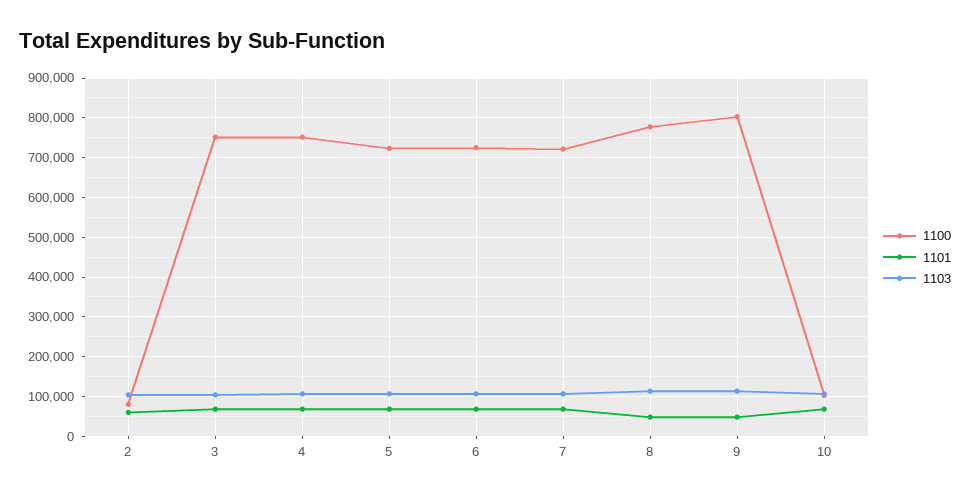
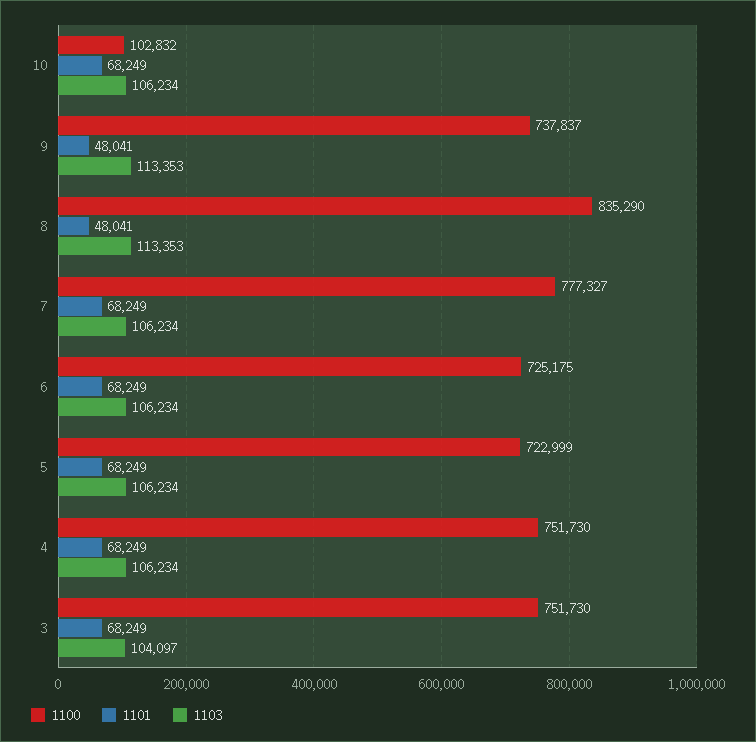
1100, 2: 80000 -> none
1101, 2: 60000 -> none
1103, 2: 100000 -> none
1100, 7: 720000 -> 777327
1100, 8: 780000 -> 835290
1100, 9: 800000 -> 737837

